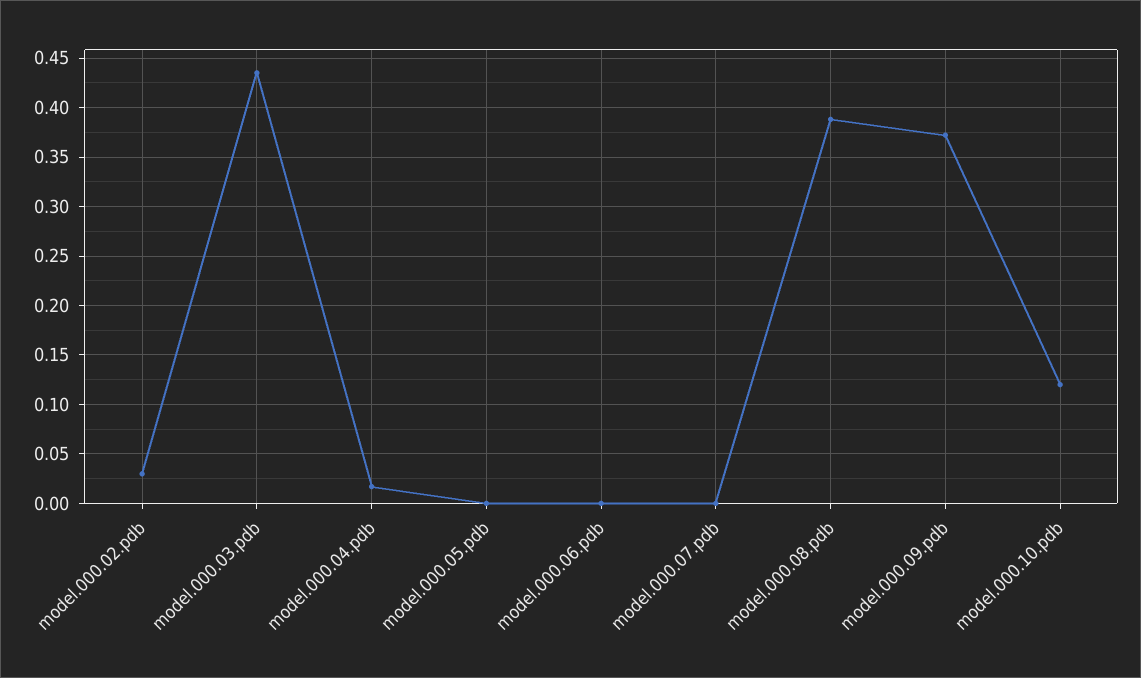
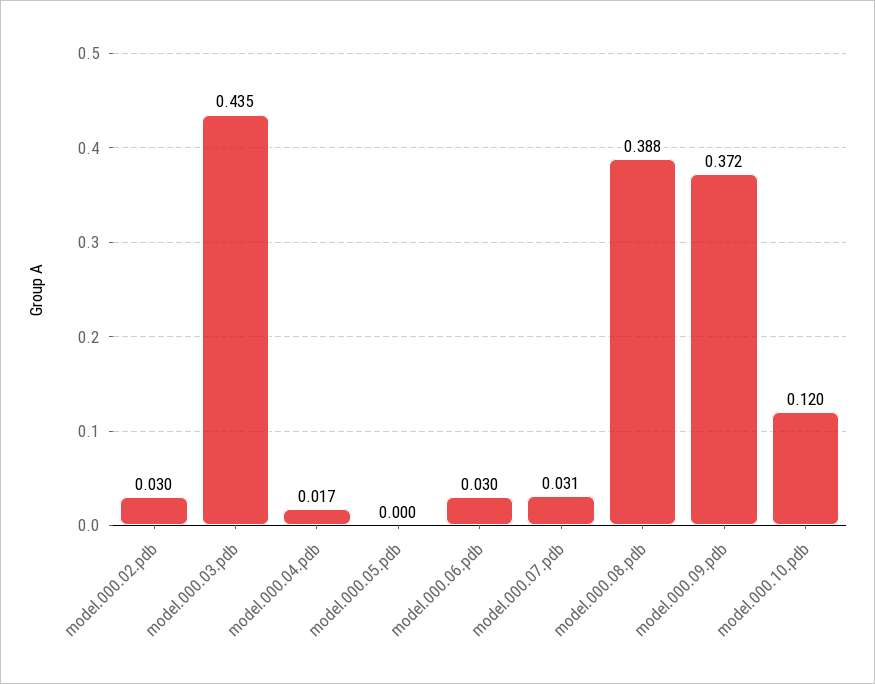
model.000.06.pdb: 0 -> 0.03
model.000.07.pdb: 0 -> 0.031

